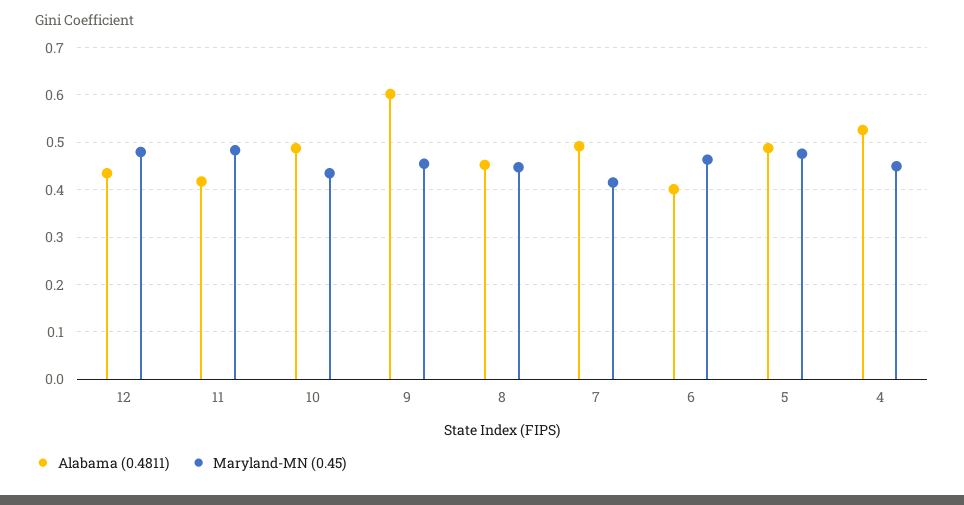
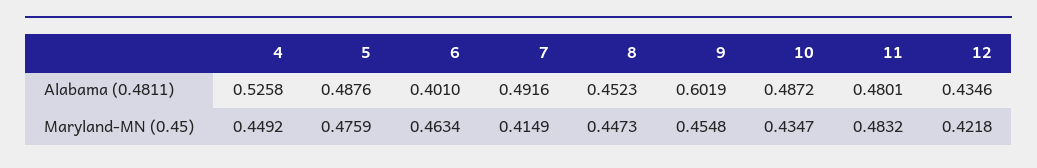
Maryland-MN (0.45), 12: 0.48 -> 0.4218
Alabama (0.4811), 11: 0.42 -> 0.4801

